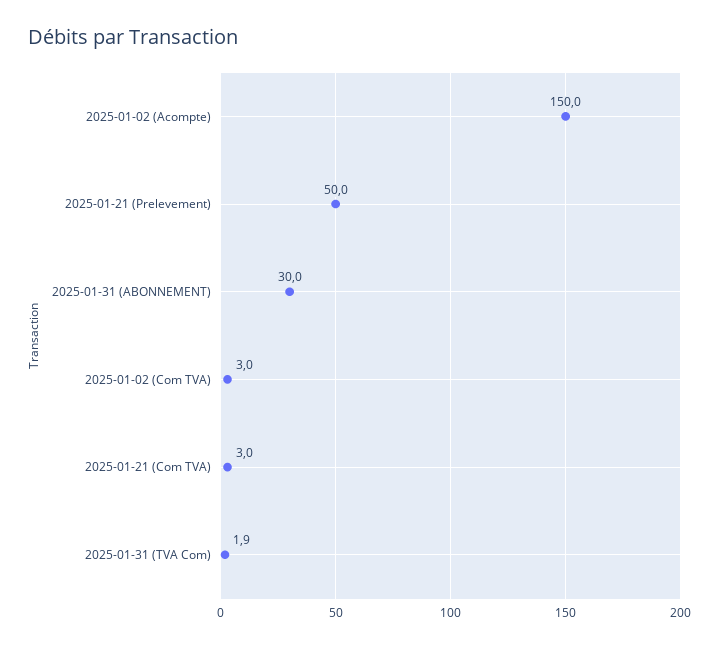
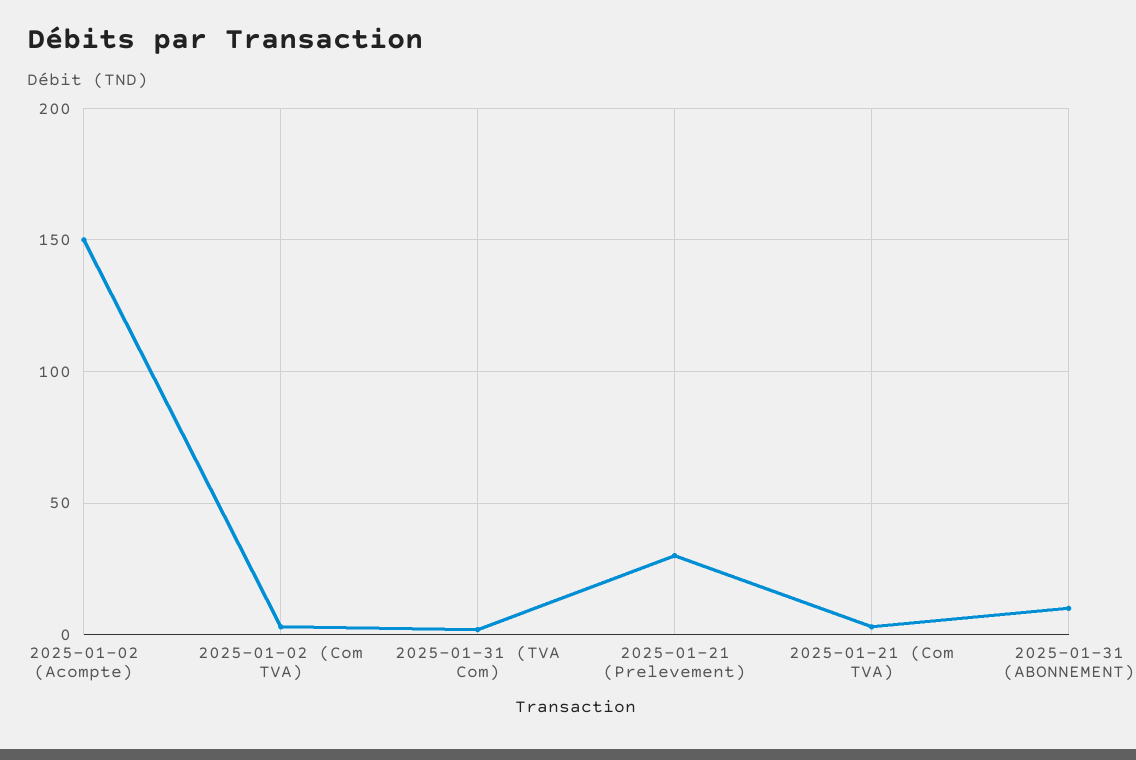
2025-01-21 (Prelevement): 50 -> 30
2025-01-31 (ABONNEMENT): 30 -> 10

